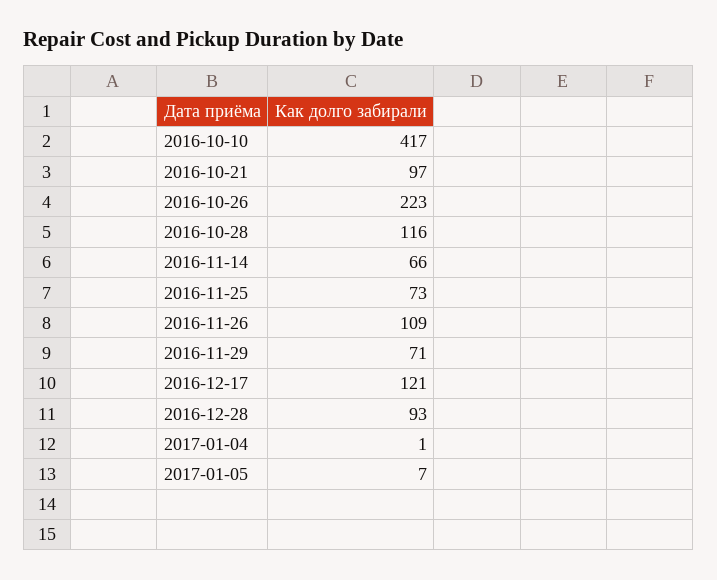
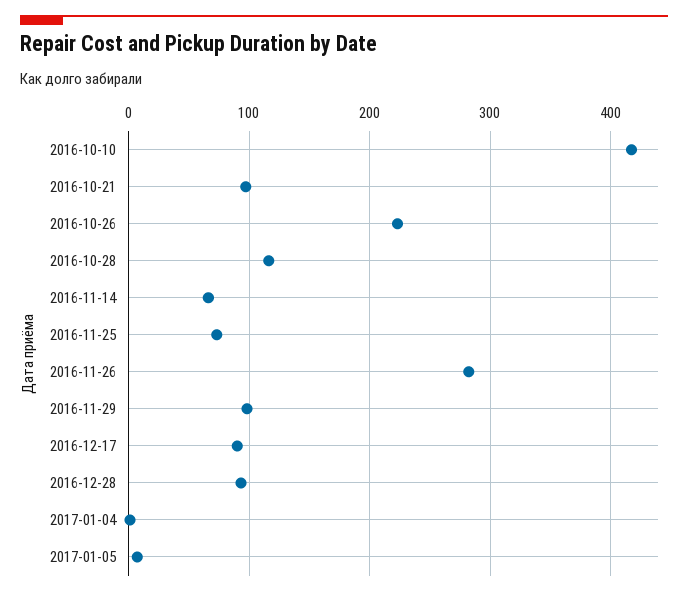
2016-11-26: 109 -> 280
2016-11-29: 71 -> 100
2016-12-17: 121 -> 90

